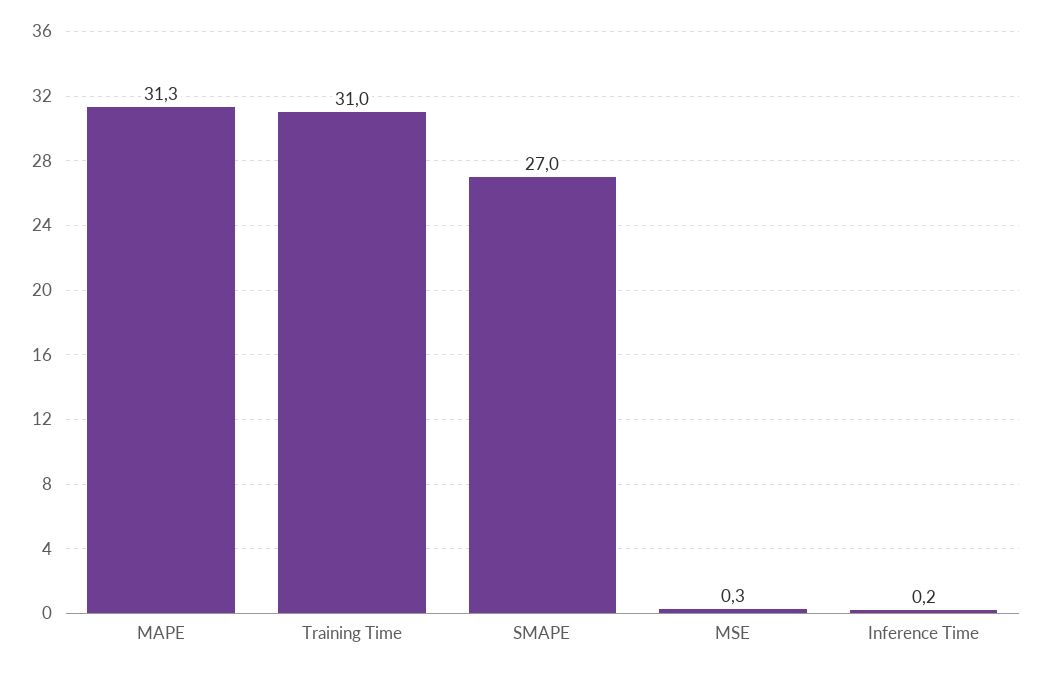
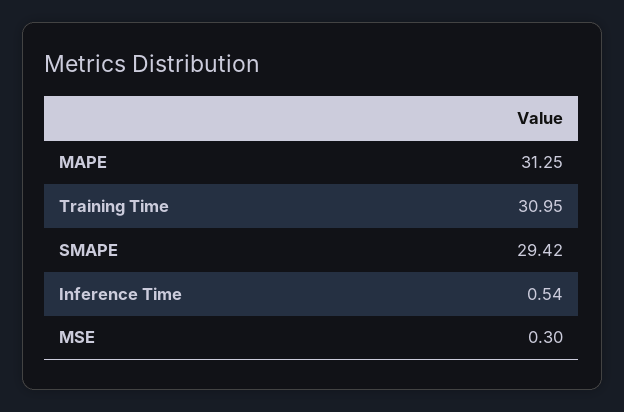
SMAPE: 27 -> 29.42
Inference Time: 0.2 -> 0.54

